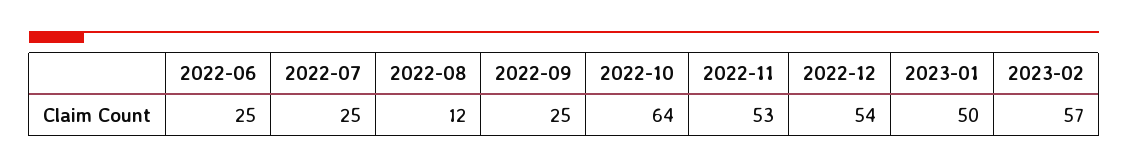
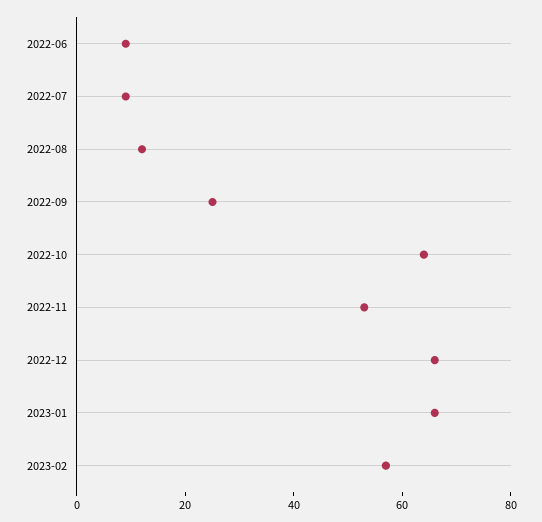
2022-06: 25 -> 10
2022-07: 25 -> 10
2022-12: 54 -> 65
2023-01: 50 -> 65

